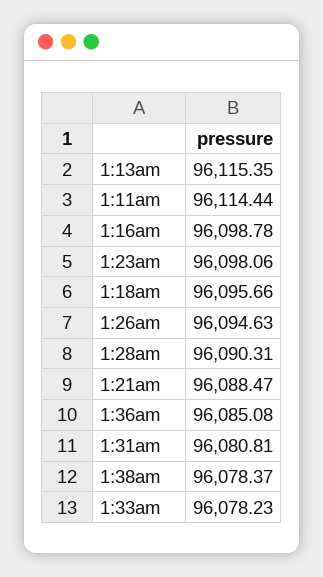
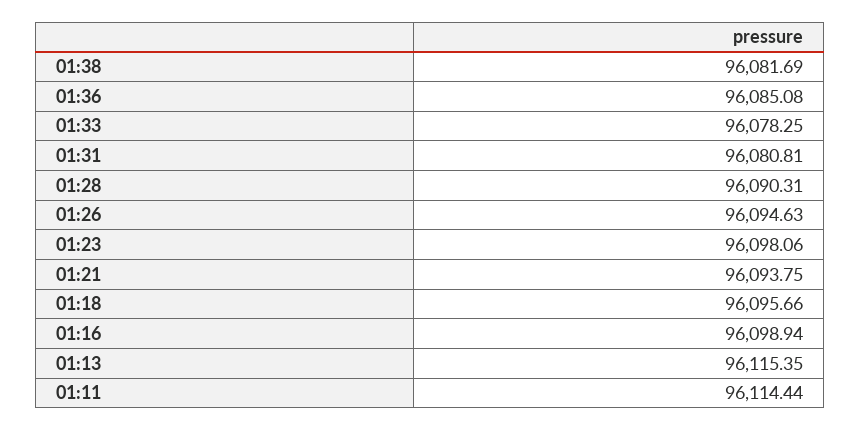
1:16am: 96098.78 -> 96098.94
1:21am: 96088.47 -> 96093.75
1:38am: 96078.37 -> 96081.69
1:33am: 96078.23 -> 96078.25

